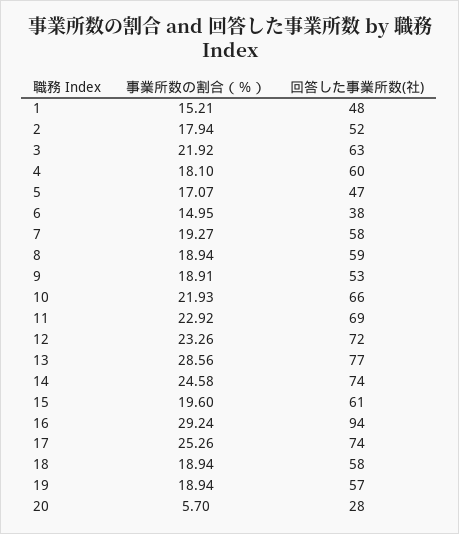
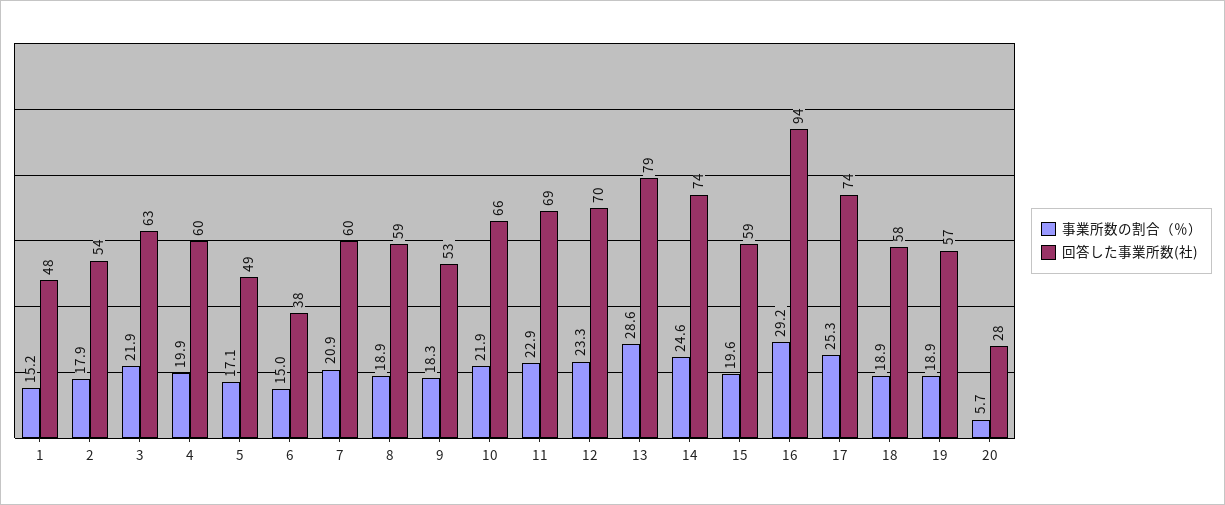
回答した事業所数(社), 2: 52 -> 54
事業所数の割合（％）, 4: 18.1 -> 19.9
回答した事業所数(社), 5: 47 -> 49
事業所数の割合（％）, 7: 19.27 -> 20.9
回答した事業所数(社), 7: 58 -> 60
事業所数の割合（％）, 9: 18.91 -> 18.3
回答した事業所数(社), 12: 72 -> 70
回答した事業所数(社), 13: 77 -> 79
回答した事業所数(社), 15: 61 -> 59

